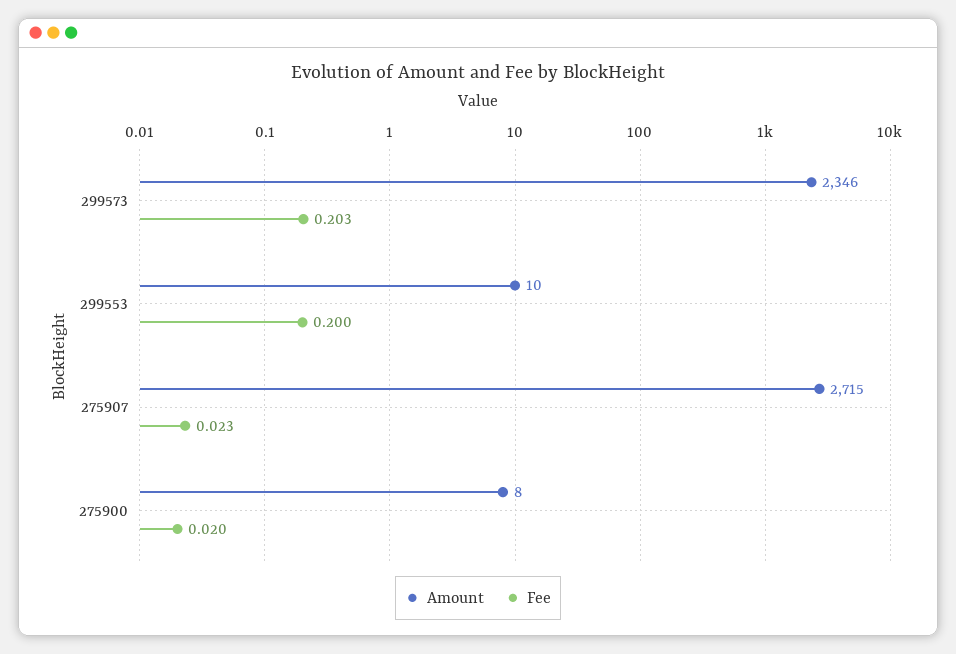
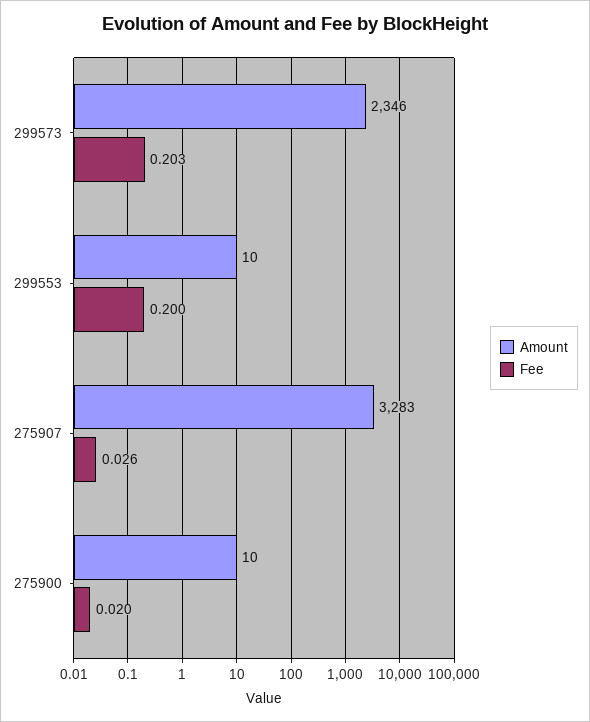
Amount, 275907: 2715 -> 3283
Fee, 275907: 0.023 -> 0.026
Amount, 275900: 8 -> 10

